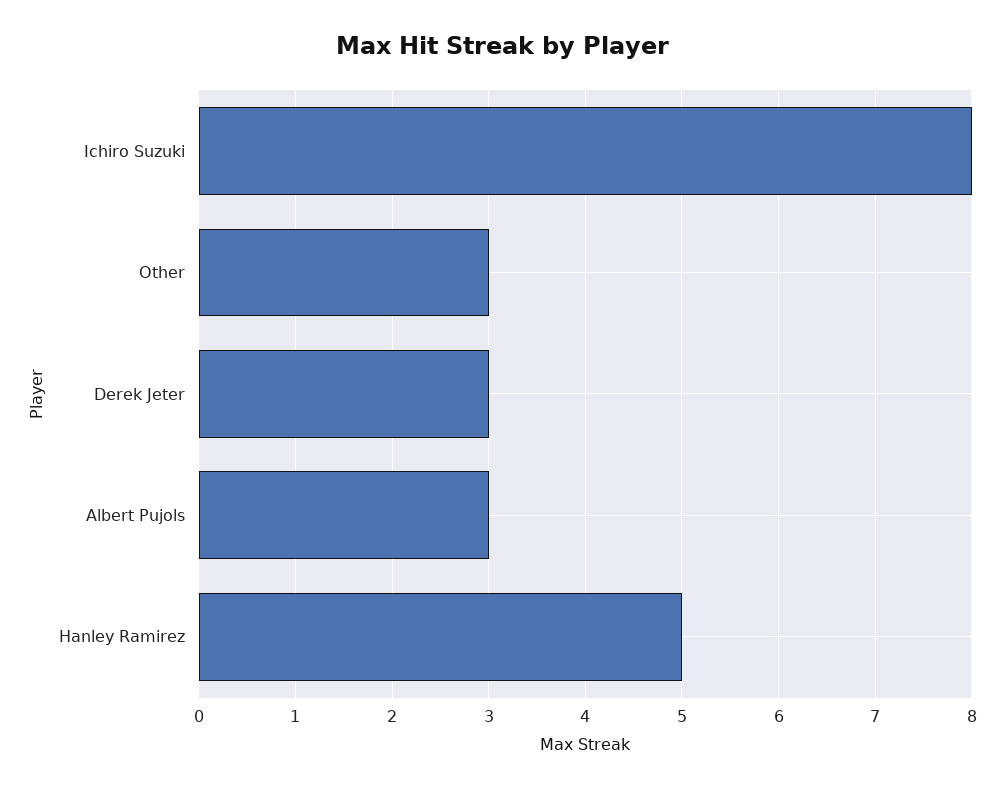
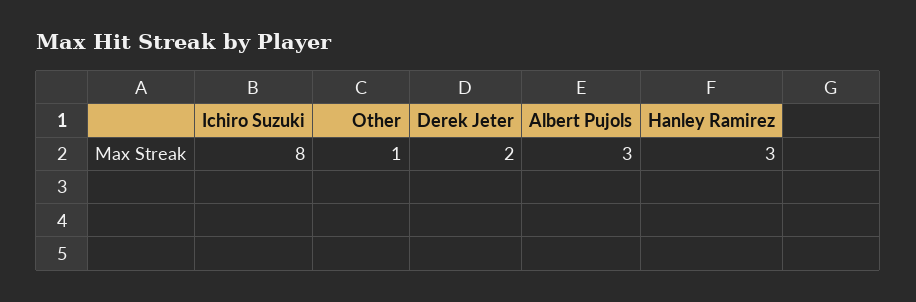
Other: 3 -> 1
Derek Jeter: 3 -> 2
Hanley Ramirez: 5 -> 3

